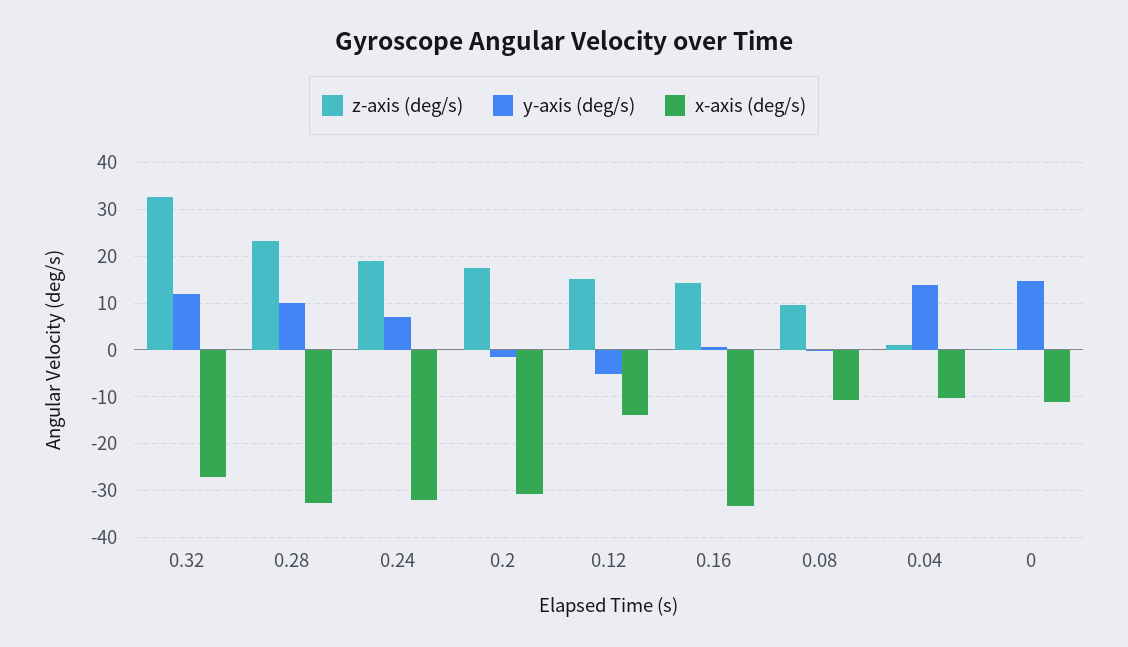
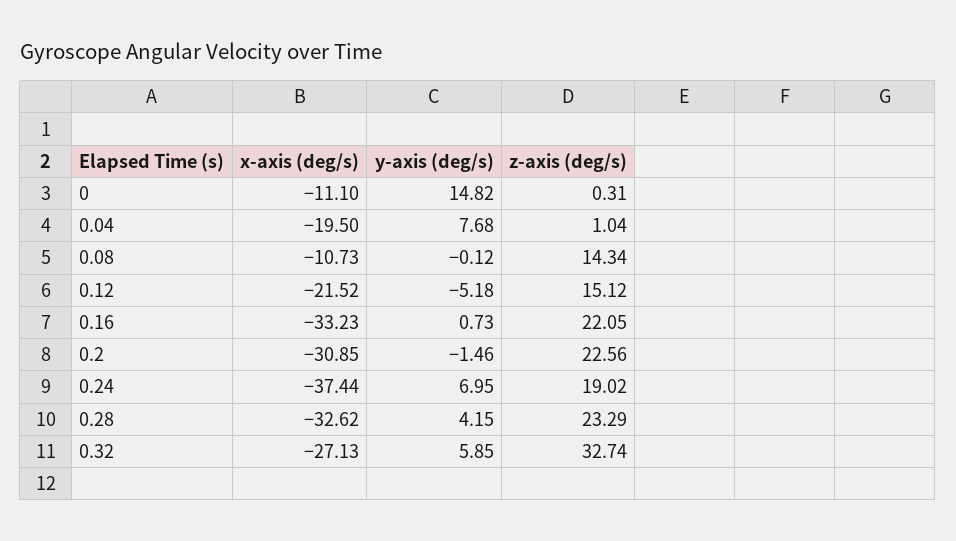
y-axis (deg/s), 0.32: 12 -> 5.85
y-axis (deg/s), 0.28: 10 -> 4.15
x-axis (deg/s), 0.24: -32 -> -37.44
z-axis (deg/s), 0.2: 18 -> 22.56
x-axis (deg/s), 0.12: -14 -> -21.52
z-axis (deg/s), 0.16: 14 -> 22.05
z-axis (deg/s), 0.08: 10 -> 14.34
y-axis (deg/s), 0.04: 14 -> 7.68
x-axis (deg/s), 0.04: -10 -> -19.5

